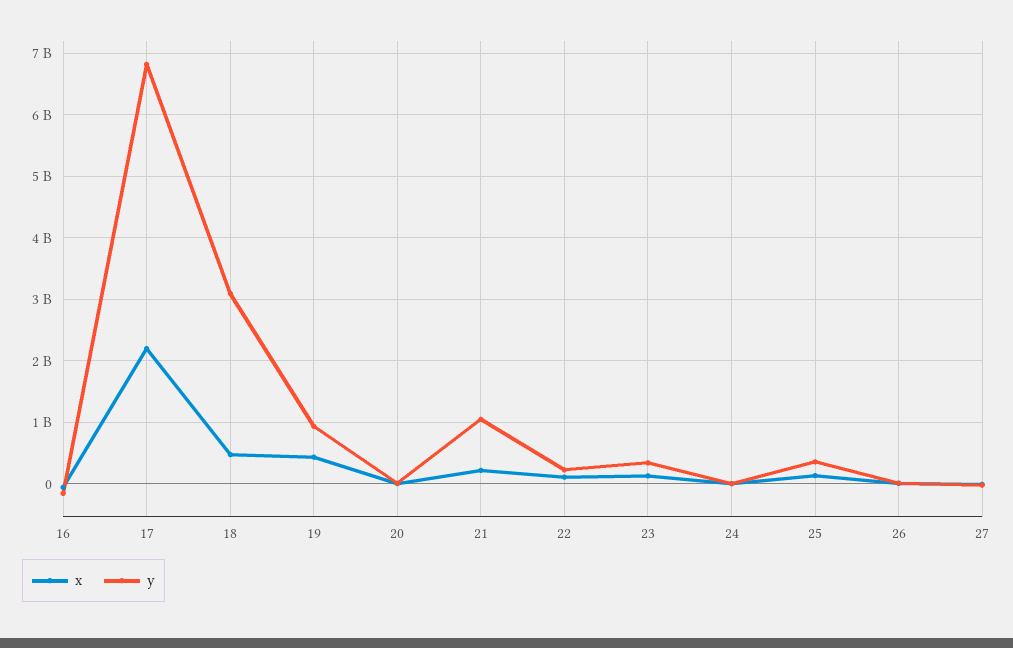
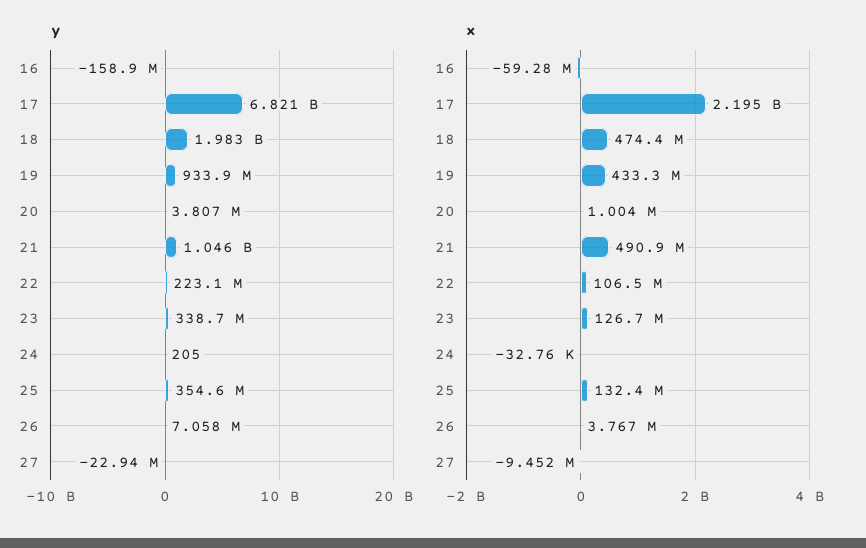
y, 18: 3100000000 -> 1983000000
x, 21: 200000000 -> 490900000

